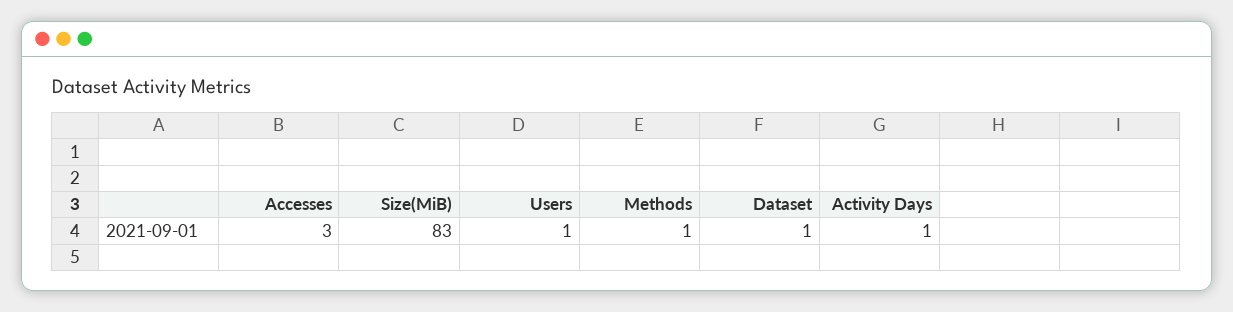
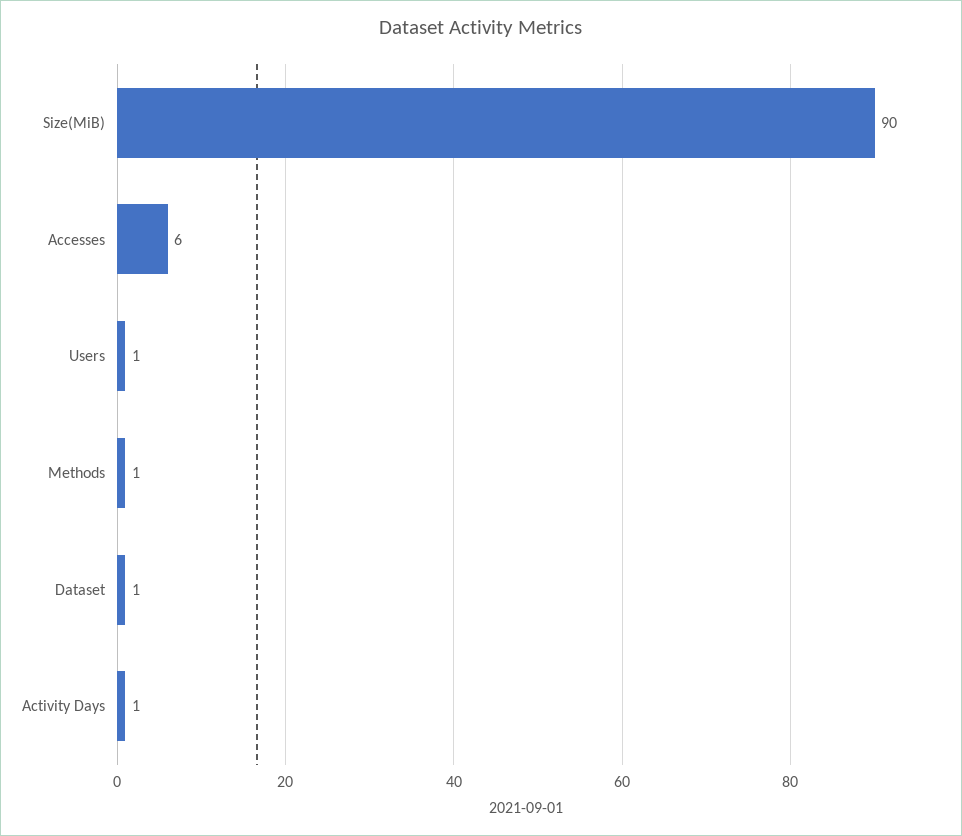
Accesses: 3 -> 6
Size(MiB): 83 -> 90

